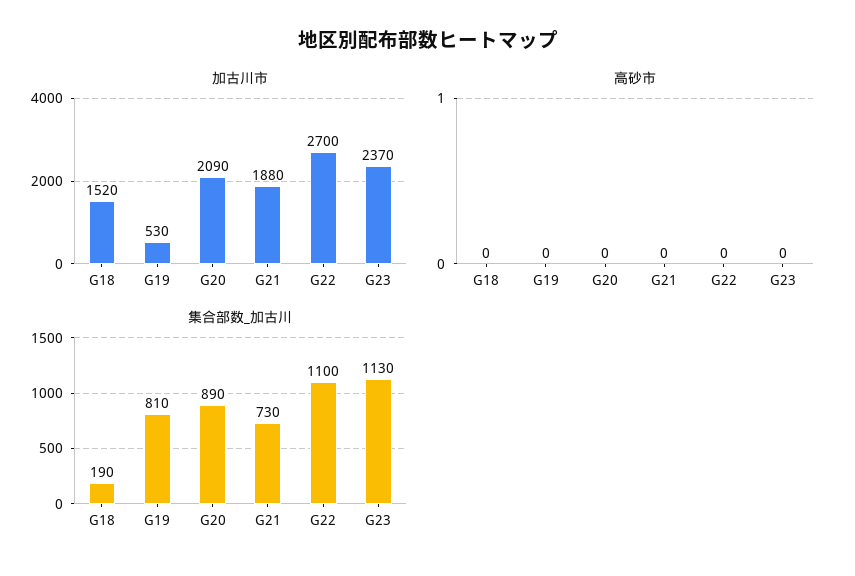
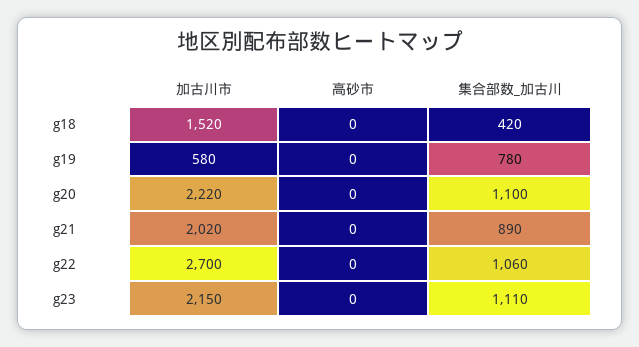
加古川市, G19: 530 -> 580
加古川市, G20: 2090 -> 2220
加古川市, G21: 1880 -> 2020
加古川市, G23: 2370 -> 2150
集合部数_加古川, G18: 190 -> 420
集合部数_加古川, G19: 810 -> 780
集合部数_加古川, G20: 890 -> 1100
集合部数_加古川, G21: 730 -> 890
集合部数_加古川, G22: 1100 -> 1060
集合部数_加古川, G23: 1130 -> 1110

